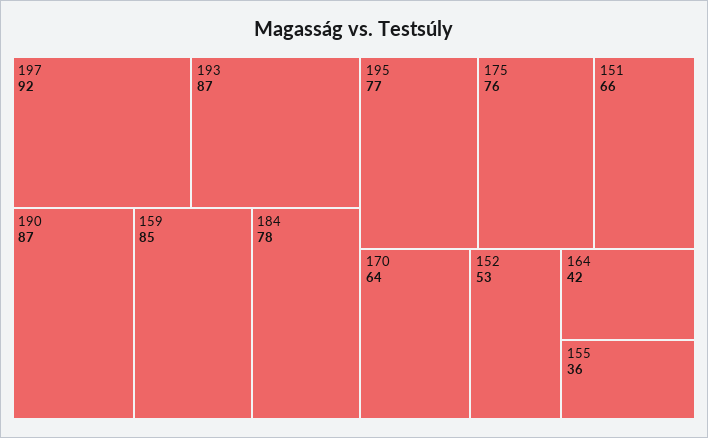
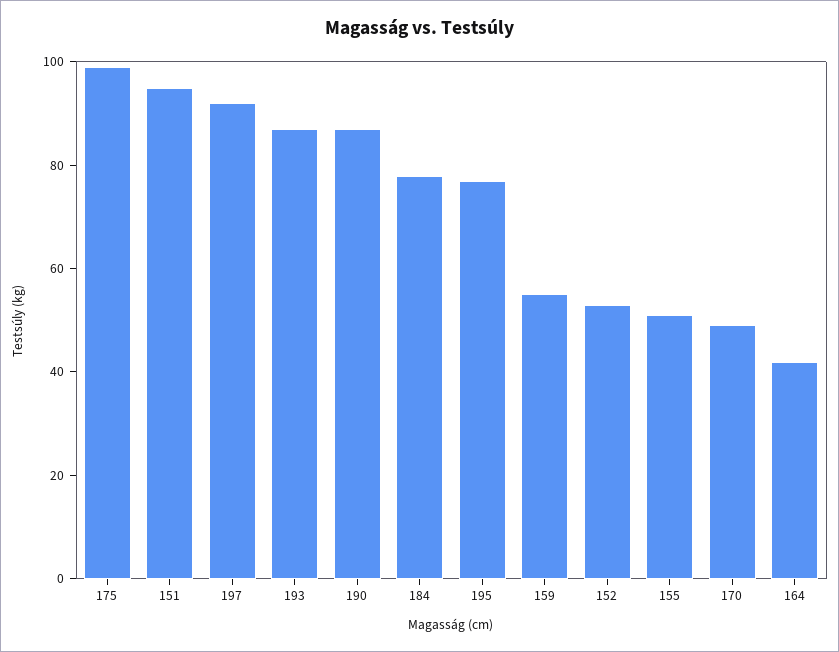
159: 85 -> 55
175: 76 -> 100
151: 66 -> 95
170: 64 -> 50
155: 36 -> 50

